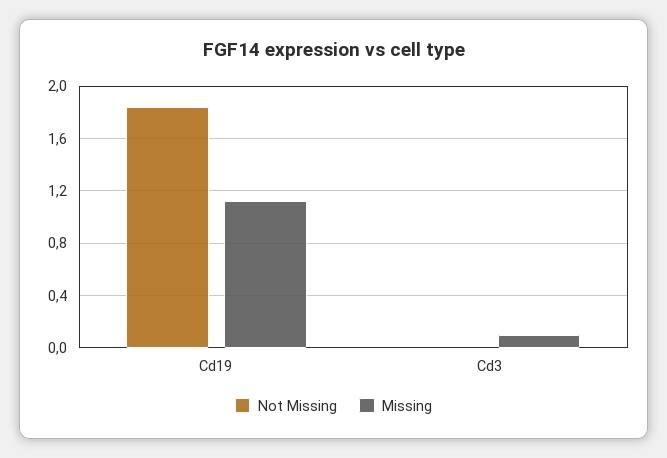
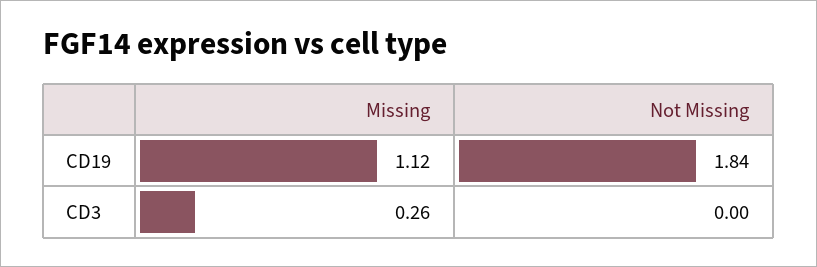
Missing, Cd3: 0.1 -> 0.26

